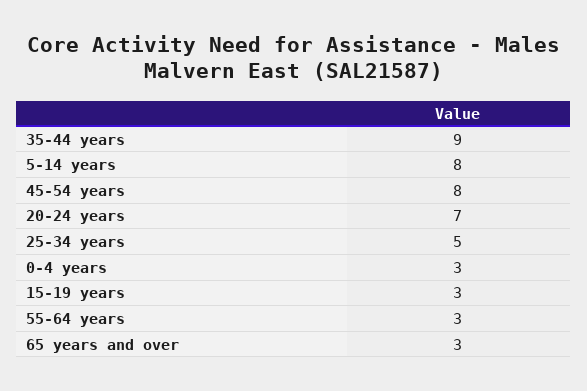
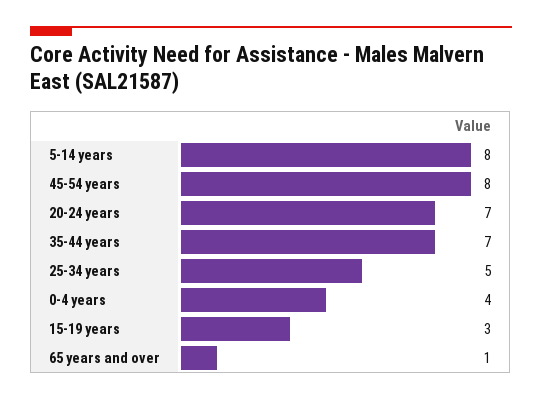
35-44 years: 9 -> 7
0-4 years: 3 -> 4
55-64 years: 3 -> none
65 years and over: 3 -> 1

